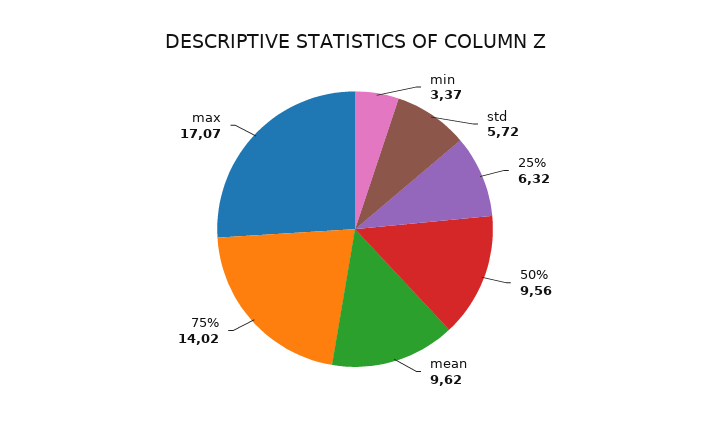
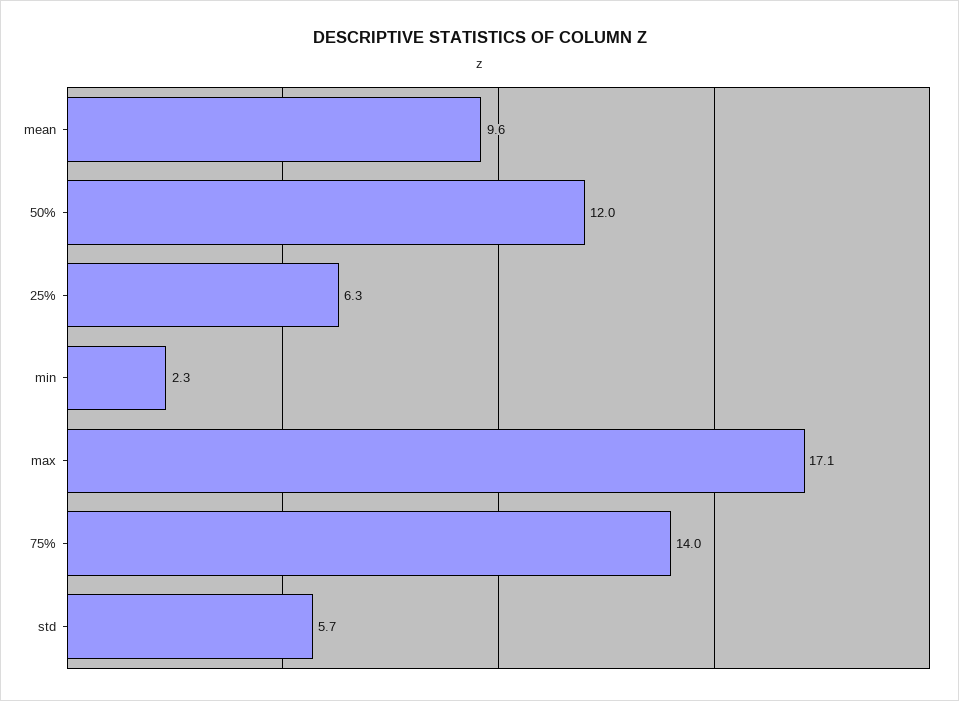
min: 3.37 -> 2.3
50%: 9.56 -> 12

